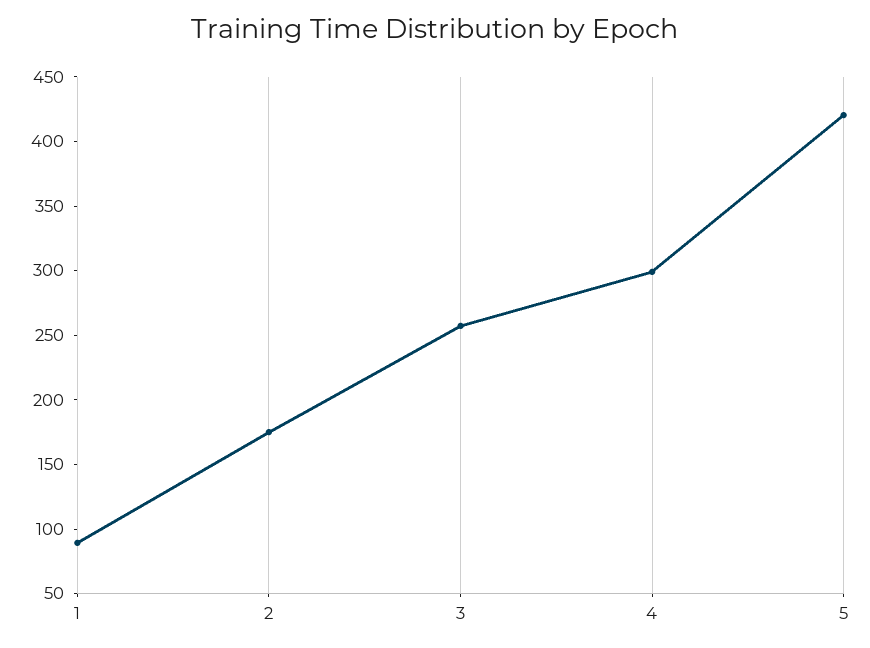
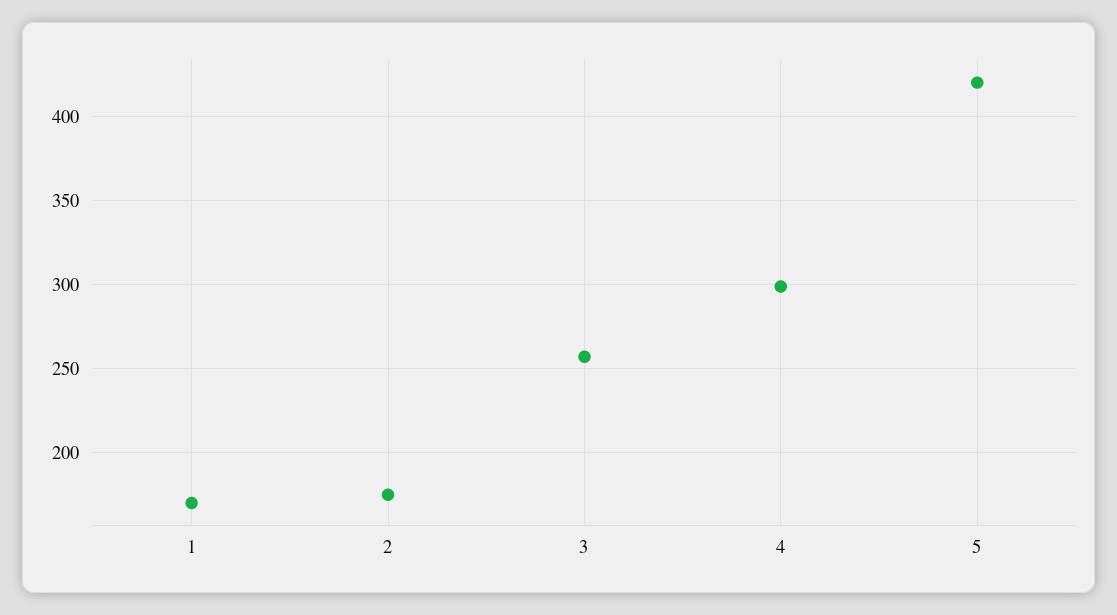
1: 90 -> 170

